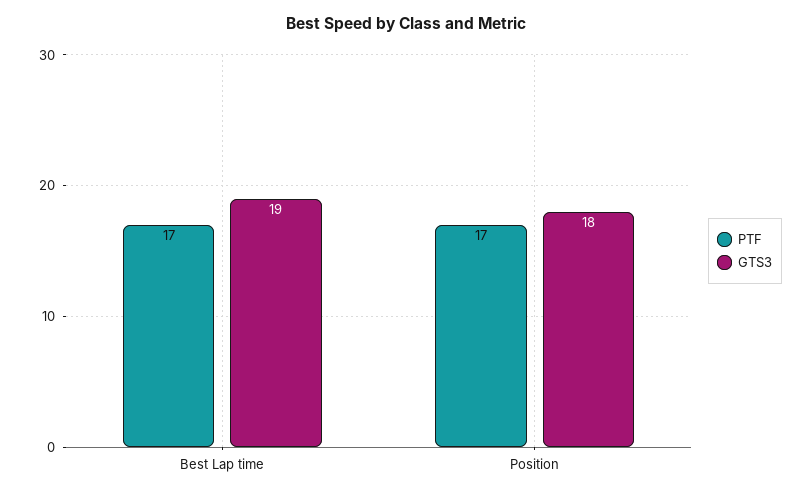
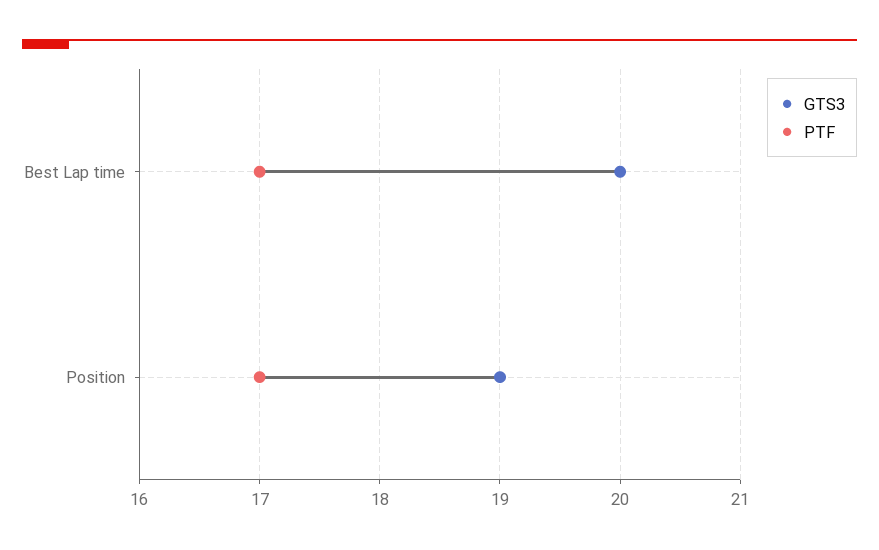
GTS3, Best Lap time: 19 -> 20
GTS3, Position: 18 -> 19

